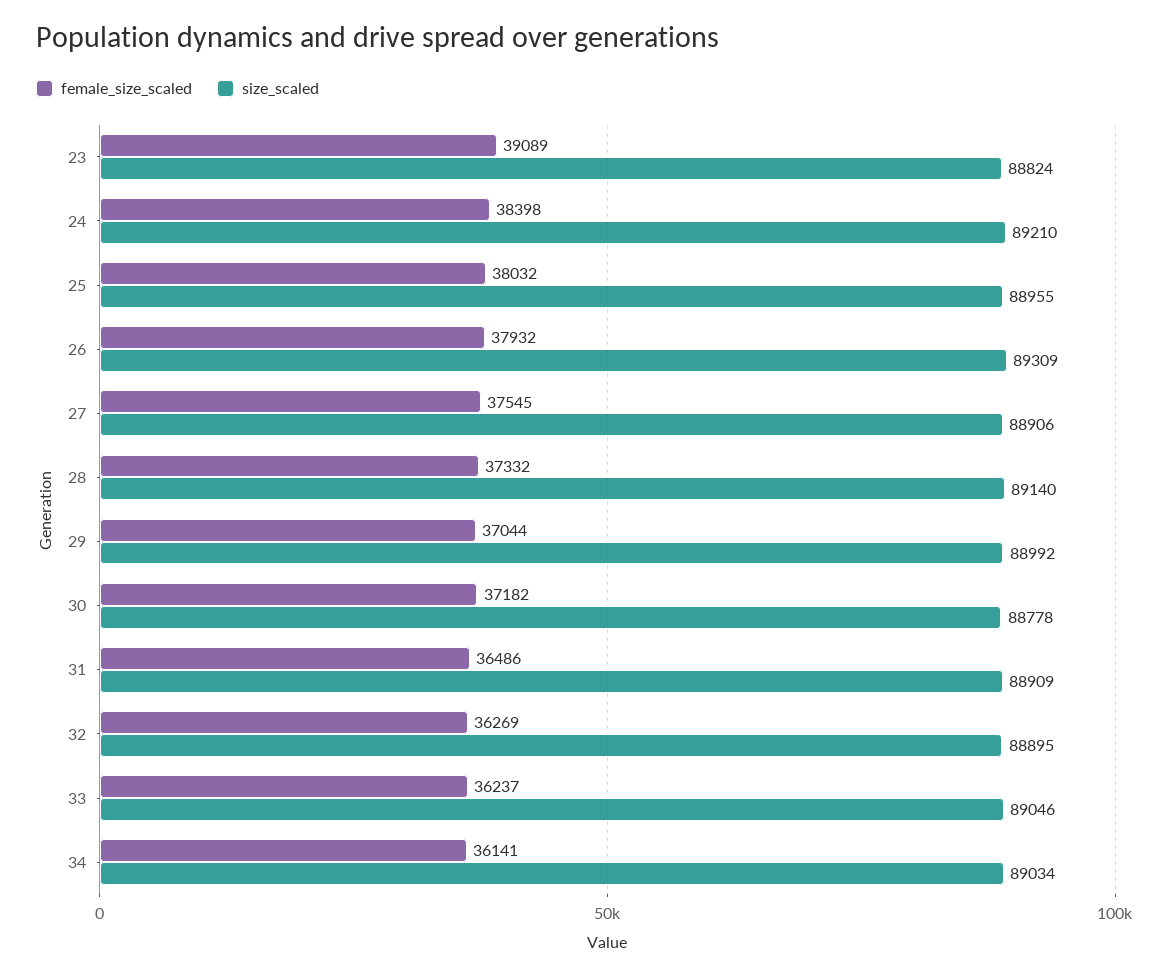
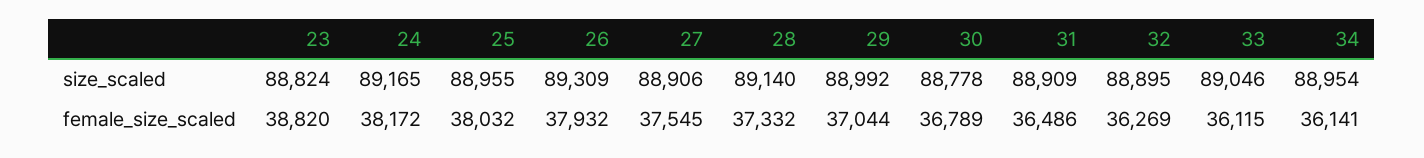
female_size_scaled, 23: 39089 -> 38820
female_size_scaled, 24: 38398 -> 38172
size_scaled, 24: 89210 -> 89165
female_size_scaled, 30: 37182 -> 36789
female_size_scaled, 33: 36237 -> 36115
size_scaled, 34: 89034 -> 88954

